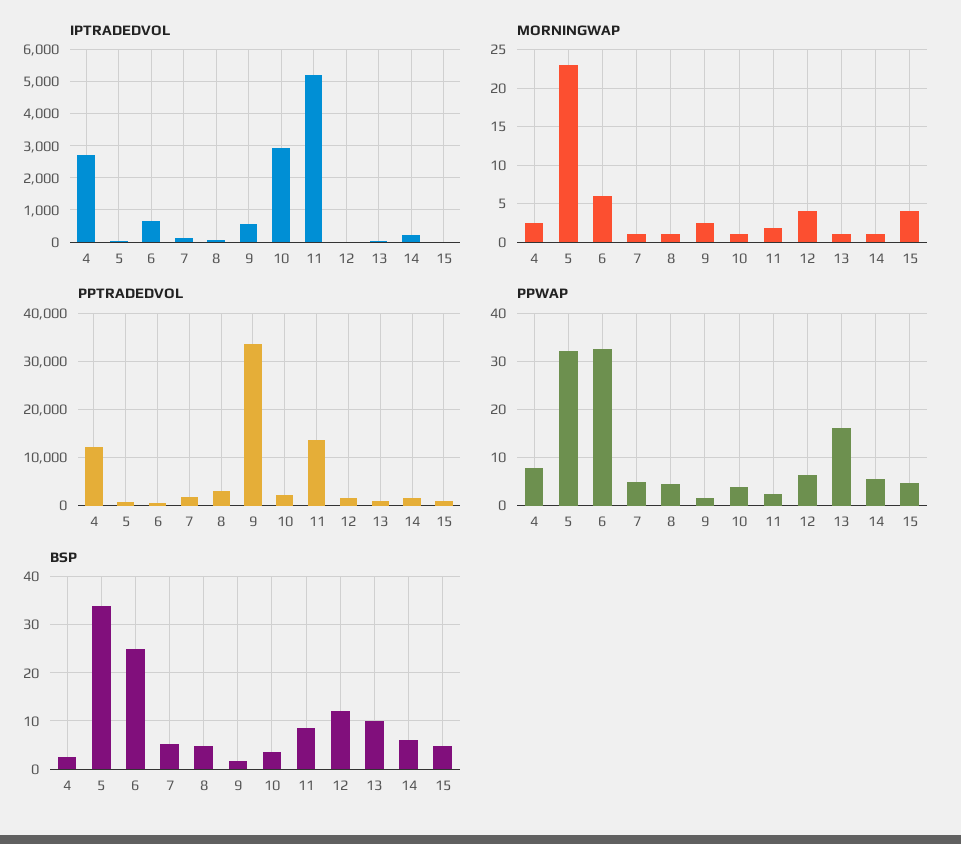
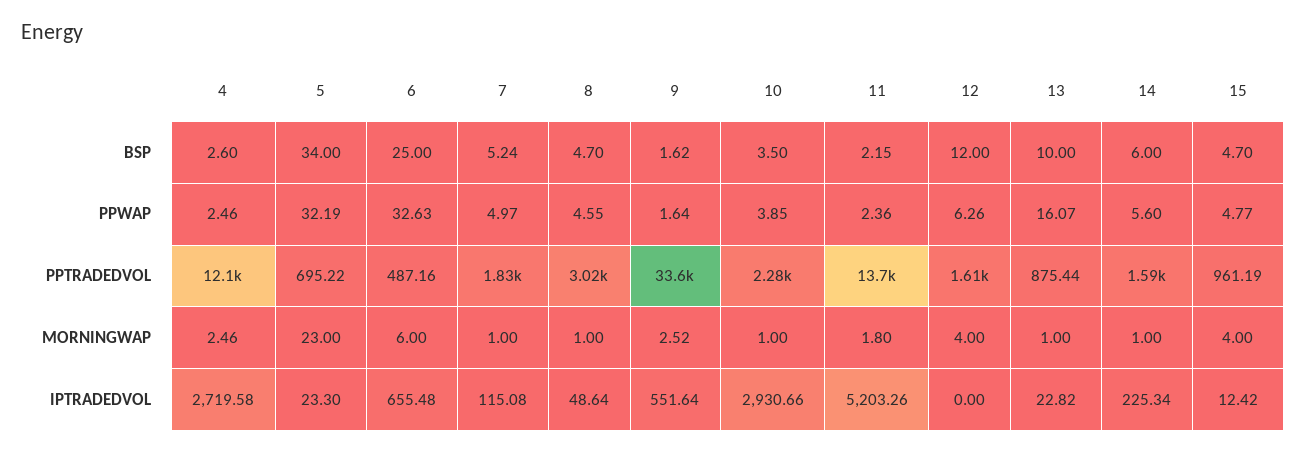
PPWAP, 4: 8 -> 2.46
BSP, 11: 8 -> 2.15

